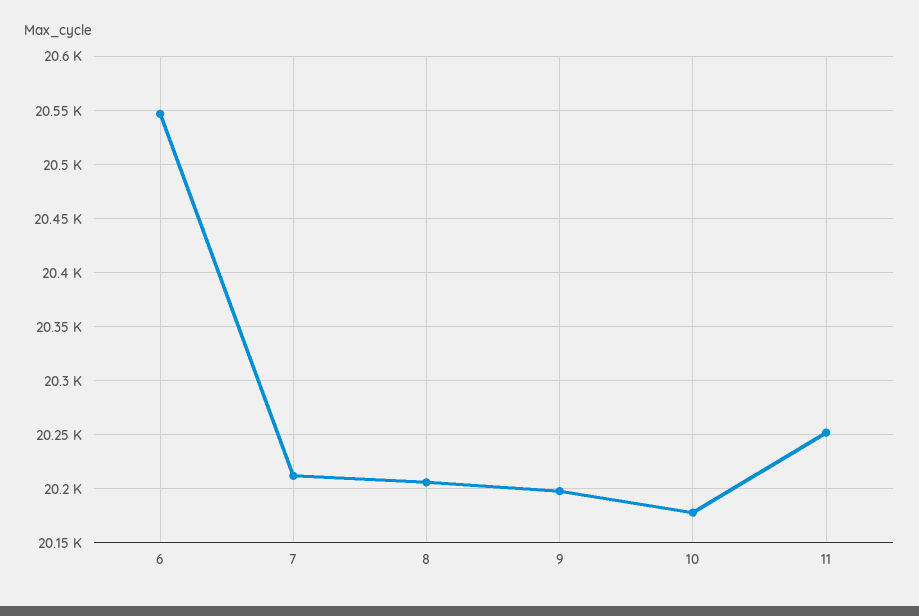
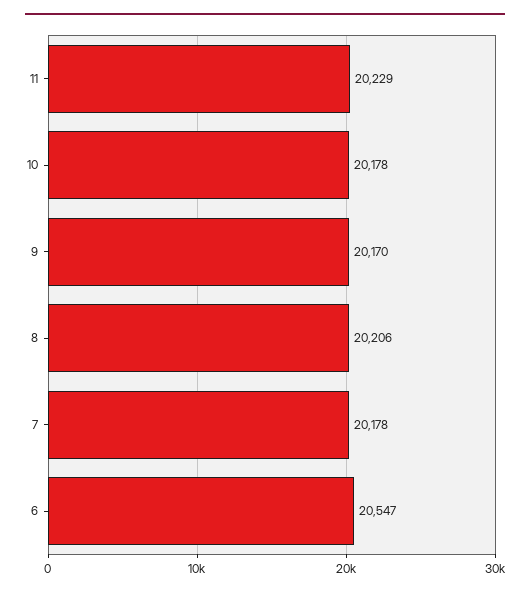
7: 20210 -> 20178
9: 20200 -> 20170
11: 20250 -> 20229

